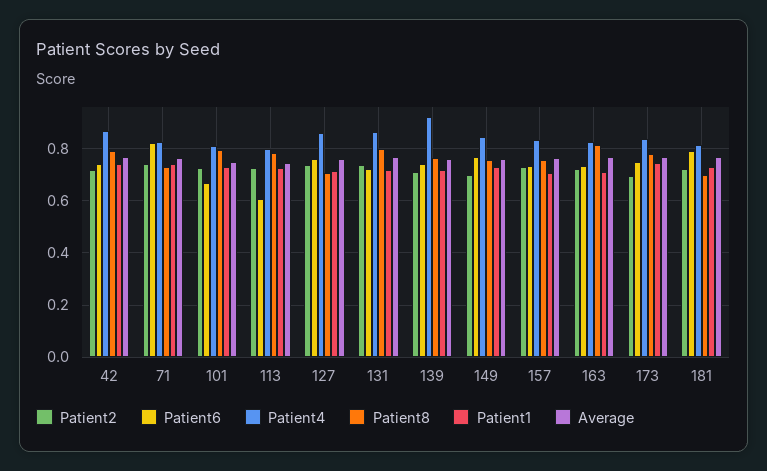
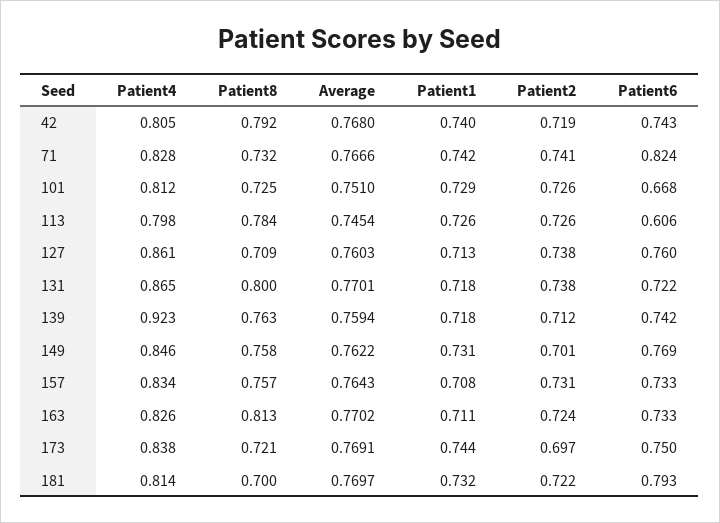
Patient4, 42: 0.875 -> 0.805
Patient8, 101: 0.8 -> 0.725
Patient8, 173: 0.775 -> 0.721

